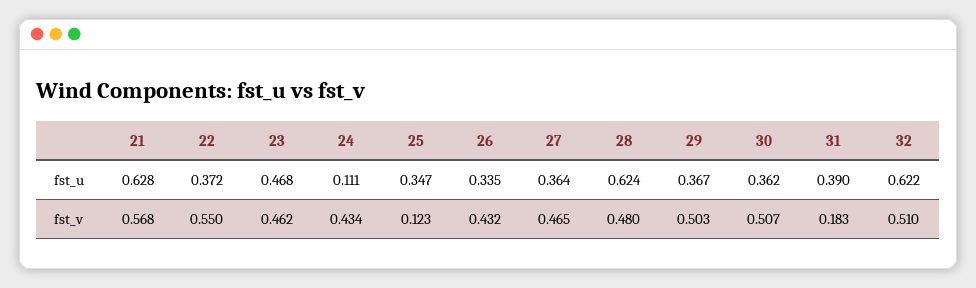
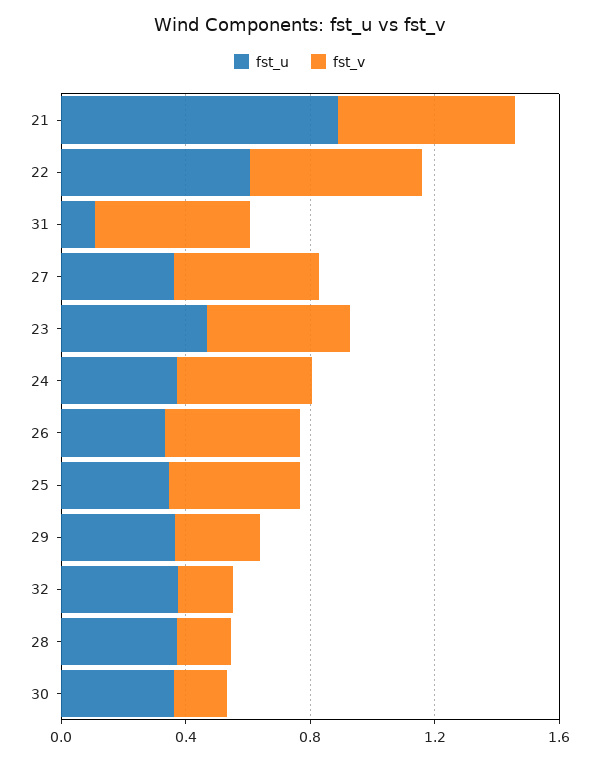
fst_u, 21: 0.628 -> 0.9
fst_u, 22: 0.372 -> 0.6
fst_u, 24: 0.111 -> 0.4
fst_u, 28: 0.624 -> 0.4
fst_u, 31: 0.39 -> 0.1
fst_u, 32: 0.622 -> 0.4
fst_v, 25: 0.123 -> 0.4
fst_v, 28: 0.48 -> 0.2
fst_v, 29: 0.503 -> 0.3
fst_v, 30: 0.507 -> 0.2
fst_v, 31: 0.183 -> 0.5
fst_v, 32: 0.51 -> 0.2

